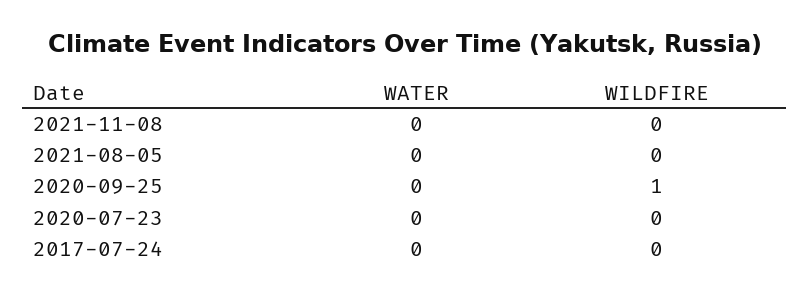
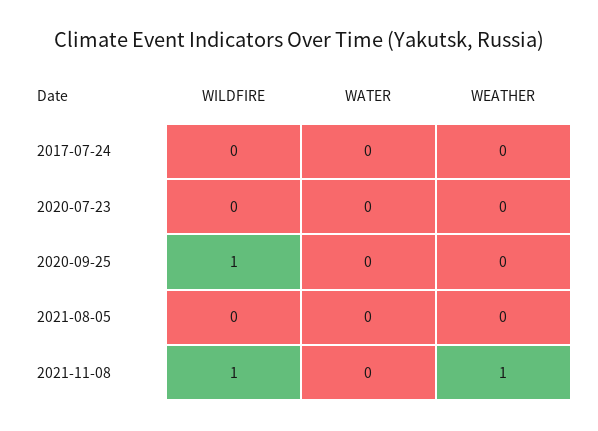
WILDFIRE, 2021-11-08: 0 -> 1
WEATHER, 2017-07-24: none -> 0
WEATHER, 2020-07-23: none -> 0
WEATHER, 2020-09-25: none -> 0
WEATHER, 2021-08-05: none -> 0
WEATHER, 2021-11-08: none -> 1

